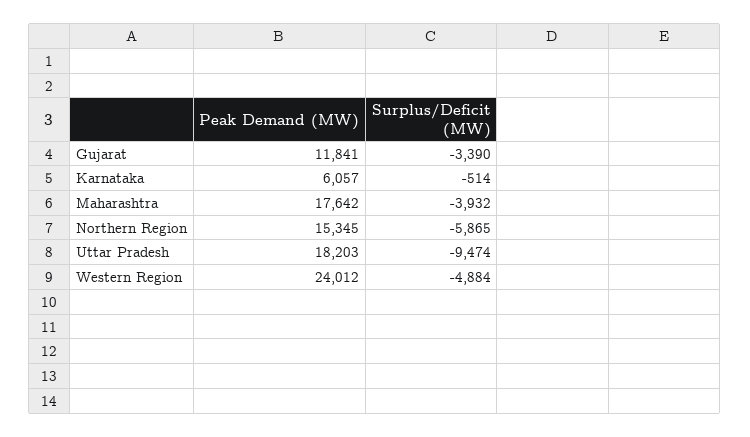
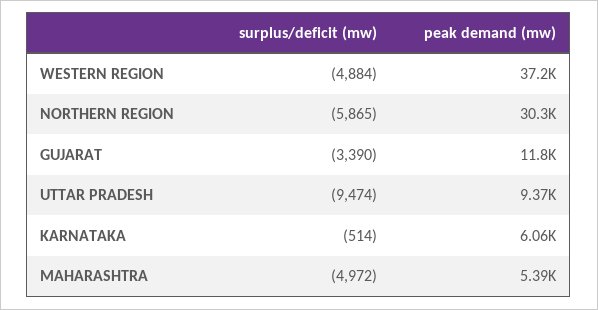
Peak Demand (MW), Maharashtra: 17642 -> 5390
Surplus/Deficit (MW), Maharashtra: -3932 -> -4972
Peak Demand (MW), Northern Region: 15345 -> 30300
Peak Demand (MW), Uttar Pradesh: 18203 -> 9370
Peak Demand (MW), Western Region: 24012 -> 37200

